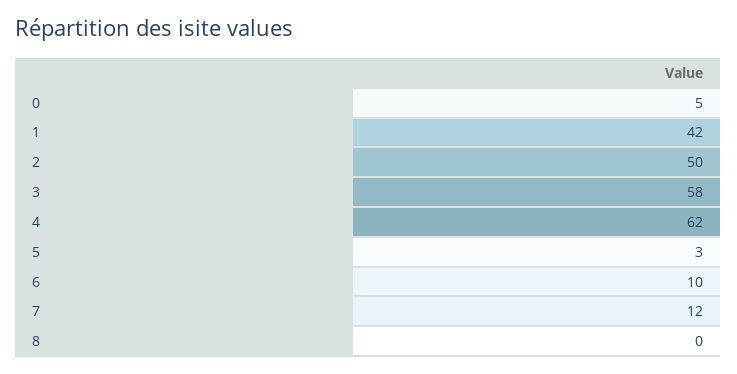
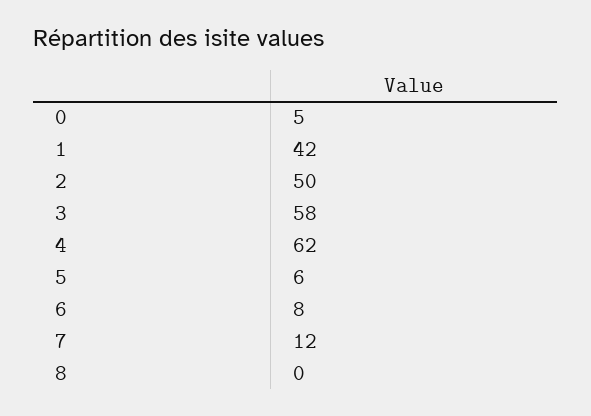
5: 3 -> 6
6: 10 -> 8

